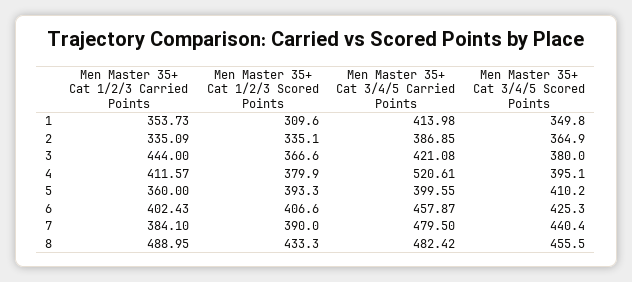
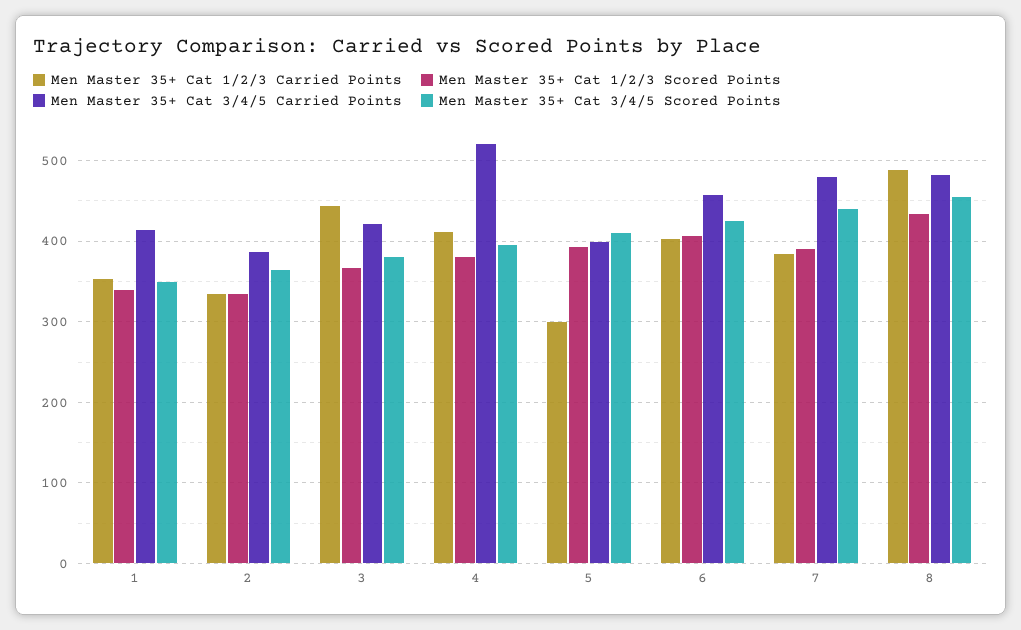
Men Master 35+ Cat 1/2/3 Scored Points, 1: 309.6 -> 340
Men Master 35+ Cat 1/2/3 Carried Points, 5: 360 -> 300

